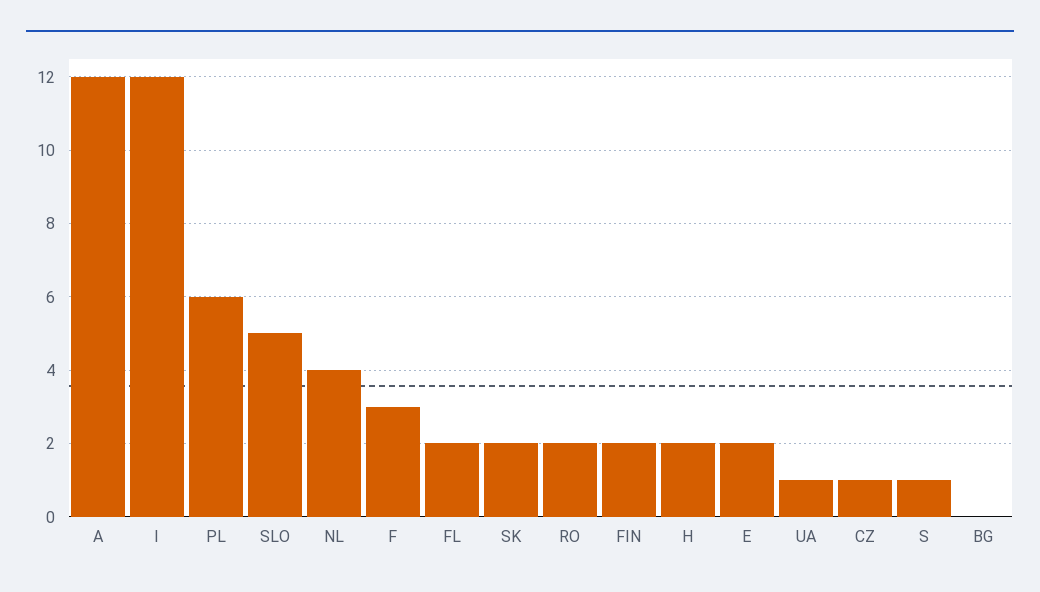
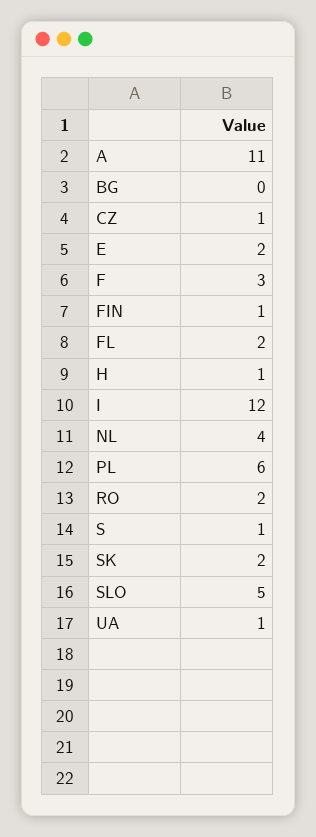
A: 12 -> 11
FIN: 2 -> 1
H: 2 -> 1

